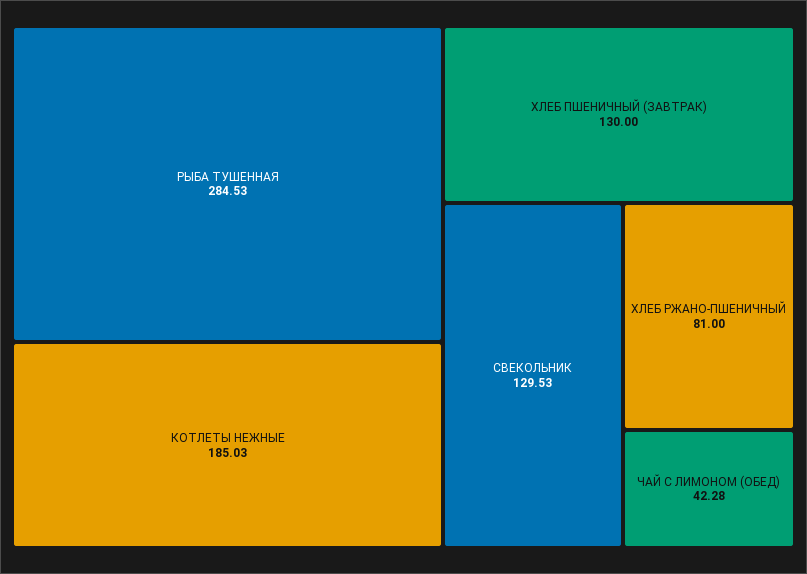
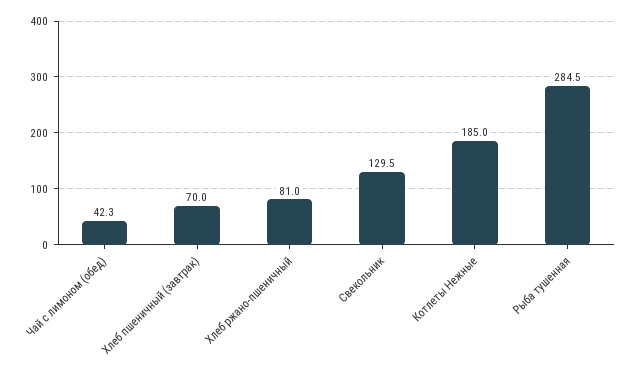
ХЛЕБ ПШЕНИЧНЫЙ (ЗАВТРАК): 130 -> 70

